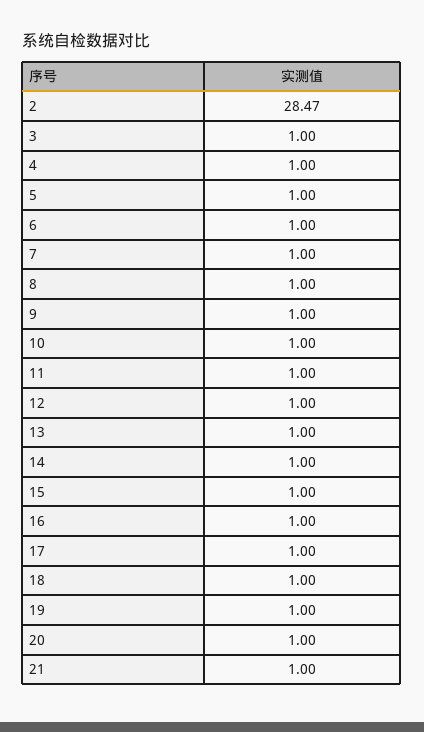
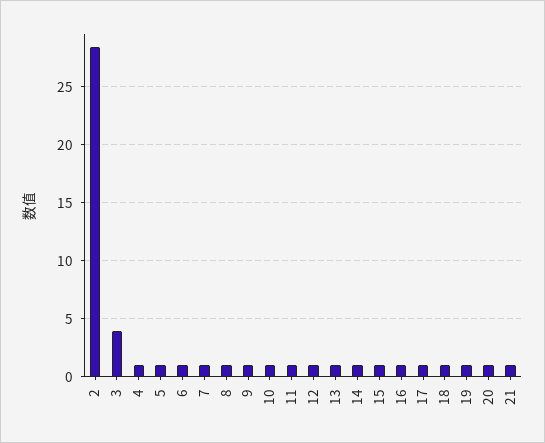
3: 1 -> 4

